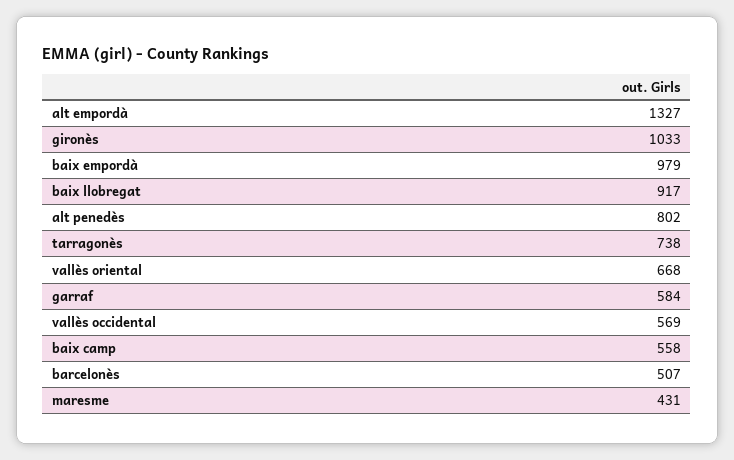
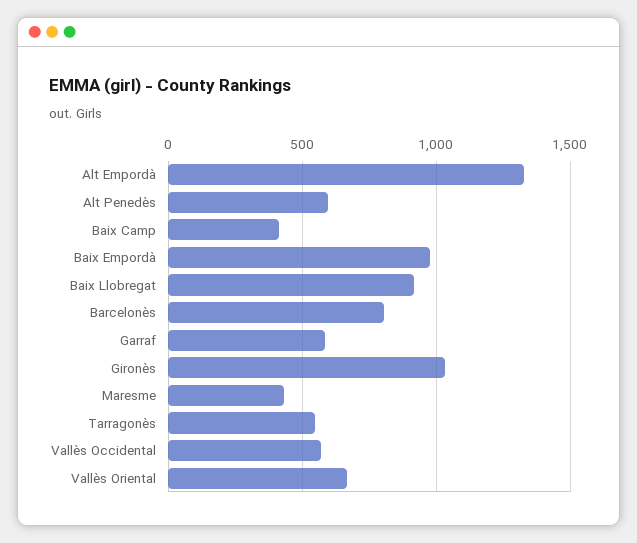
alt penedès: 802 -> 600
tarragonès: 738 -> 550
baix camp: 558 -> 400
barcelonès: 507 -> 800

